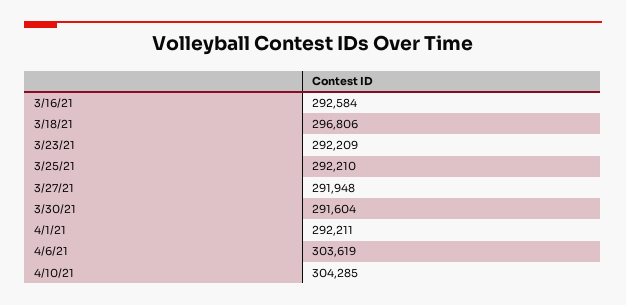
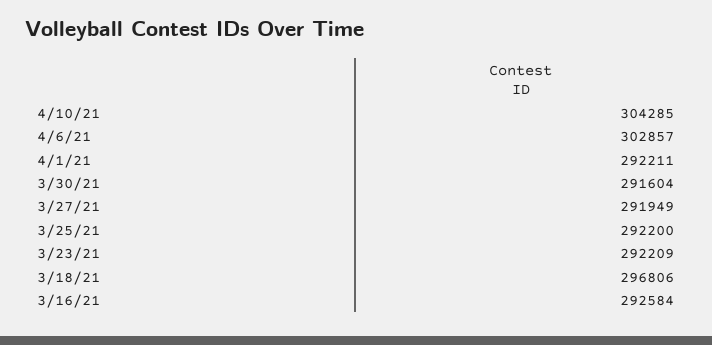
3/25/21: 292210 -> 292200
3/27/21: 291948 -> 291949
4/6/21: 303619 -> 302857

